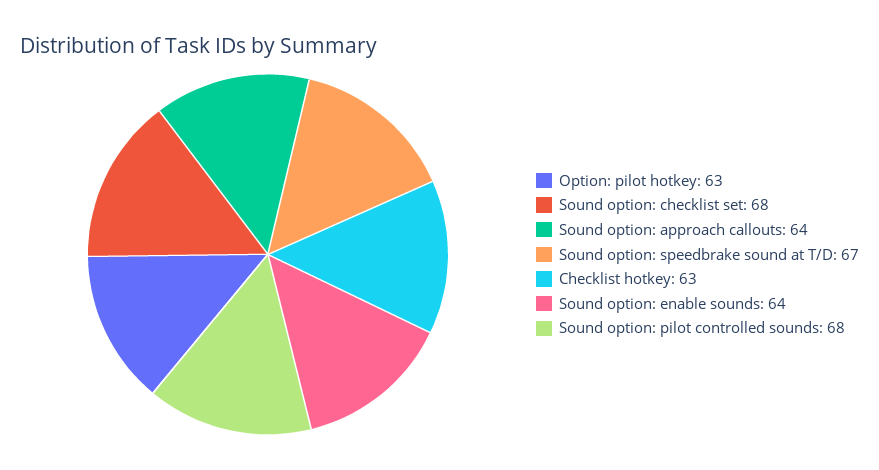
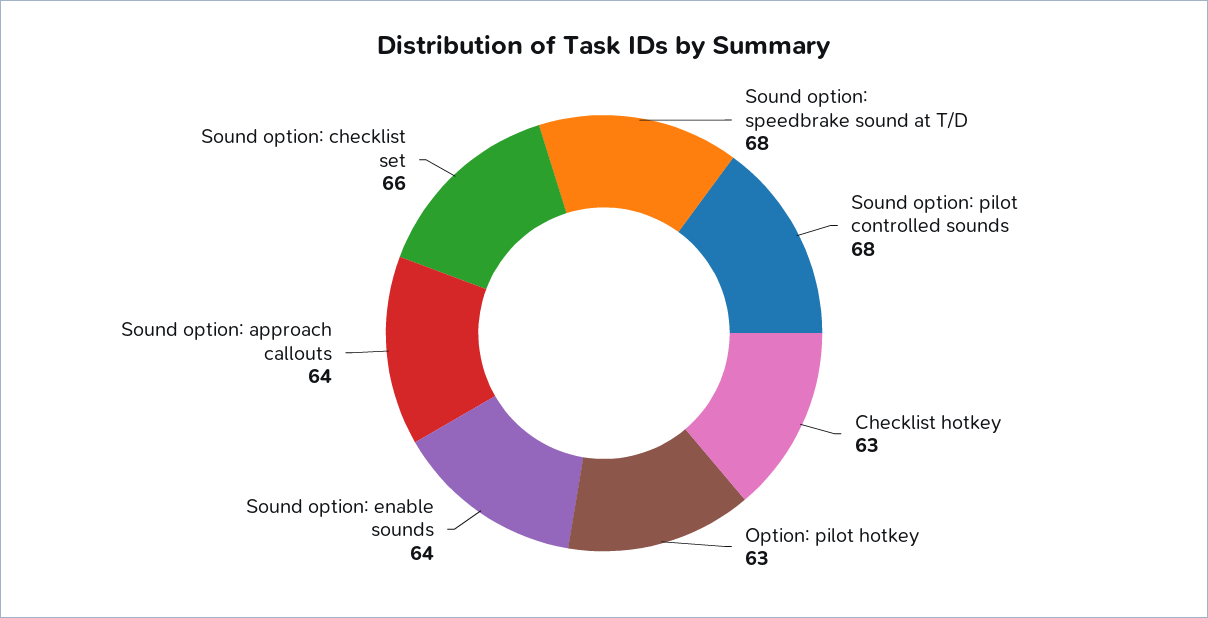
Sound option: checklist set: 68 -> 66
Sound option: speedbrake sound at T/D: 67 -> 68

